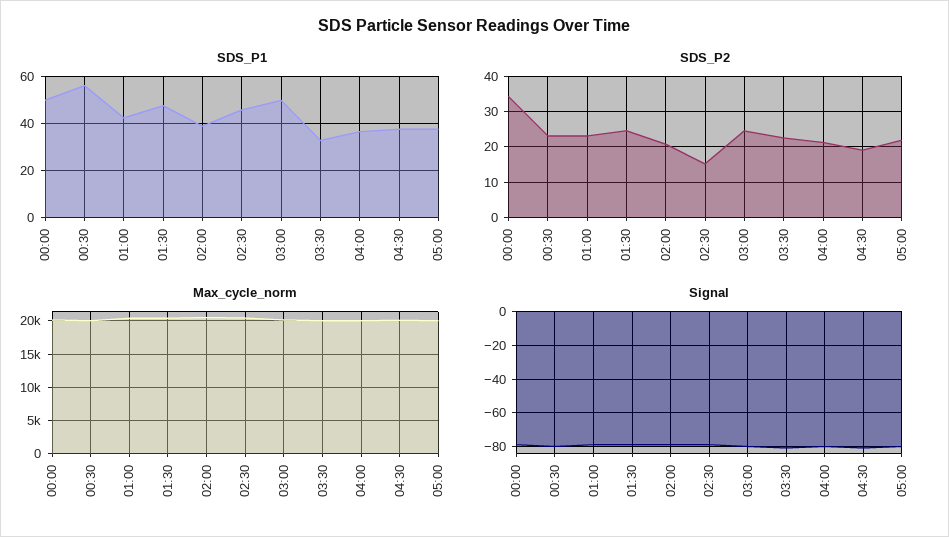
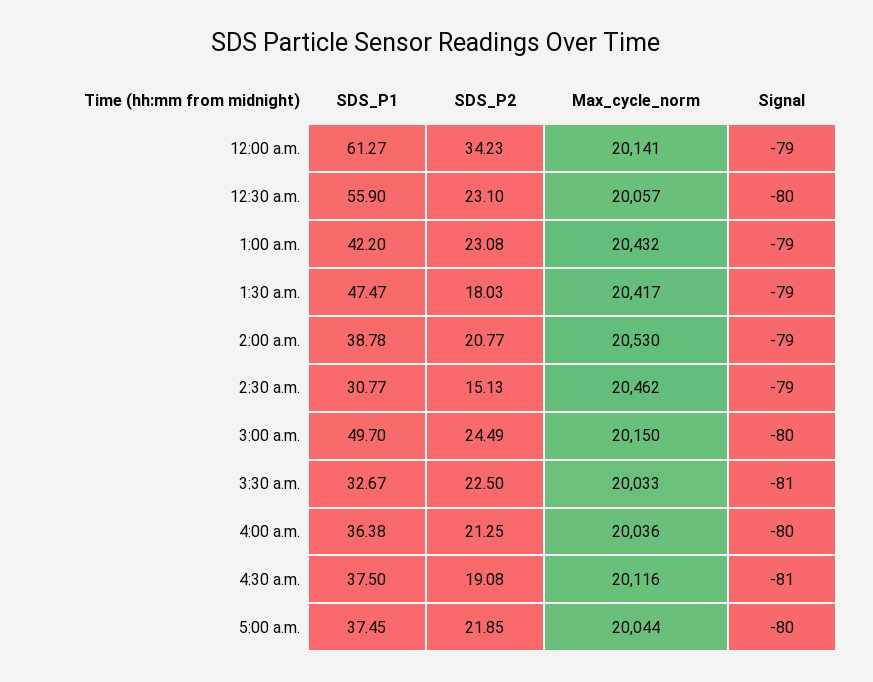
SDS_P1, 00:00: 50 -> 61.27
SDS_P1, 02:30: 45 -> 30.77
SDS_P2, 01:30: 24 -> 18.03

